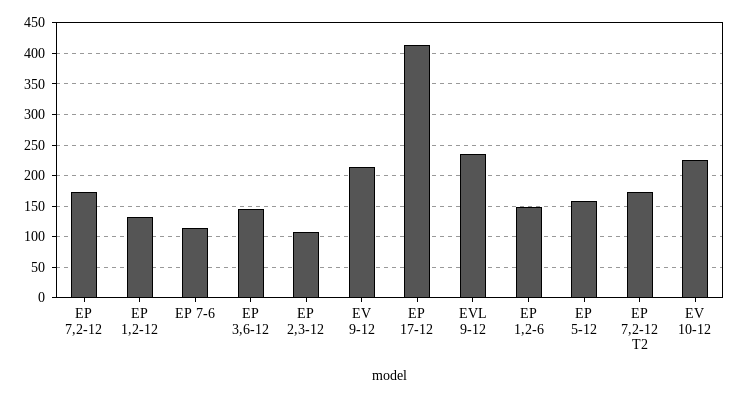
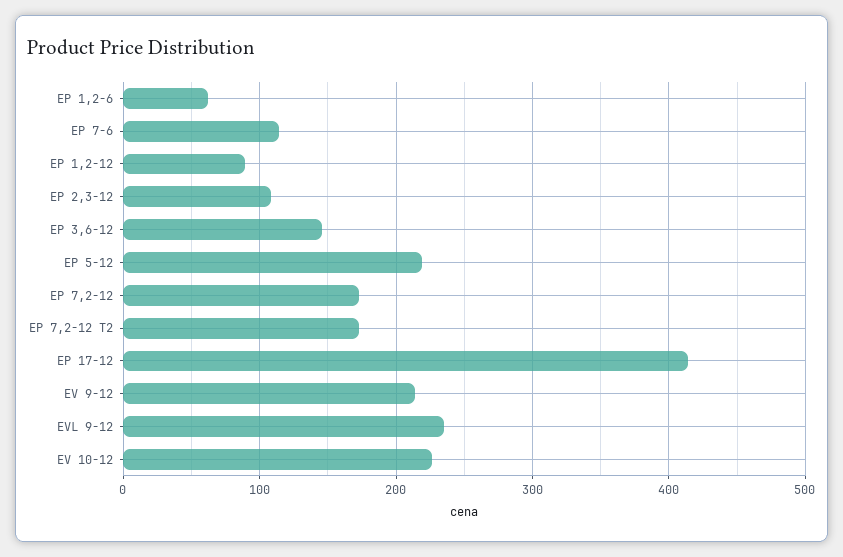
EP 1,2-12: 130 -> 90
EP 1,2-6: 150 -> 60
EP 5-12: 160 -> 220

